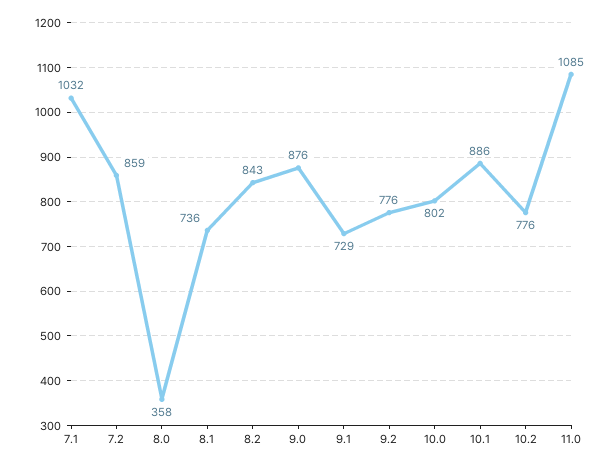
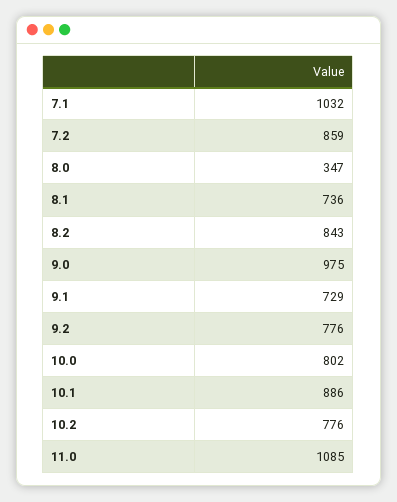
8.0: 358 -> 347
9.0: 876 -> 975

